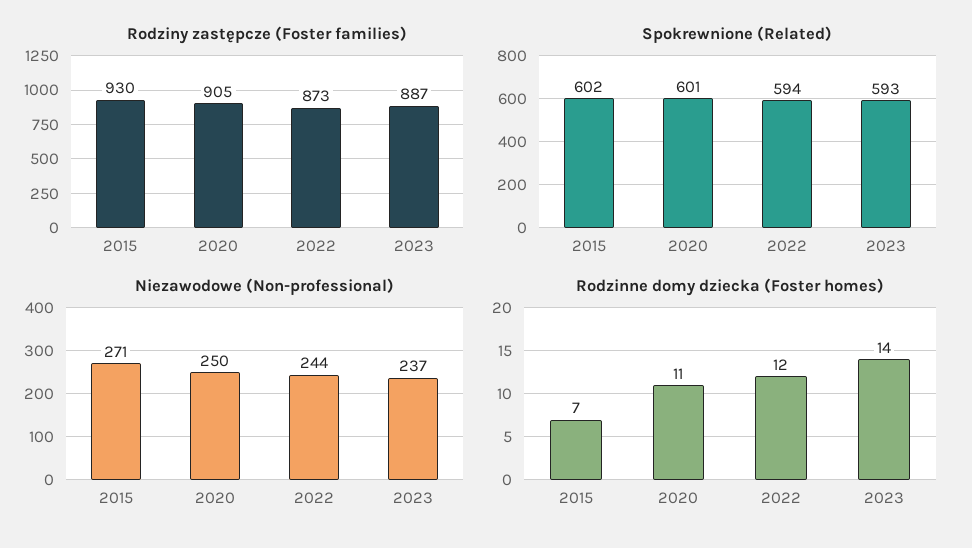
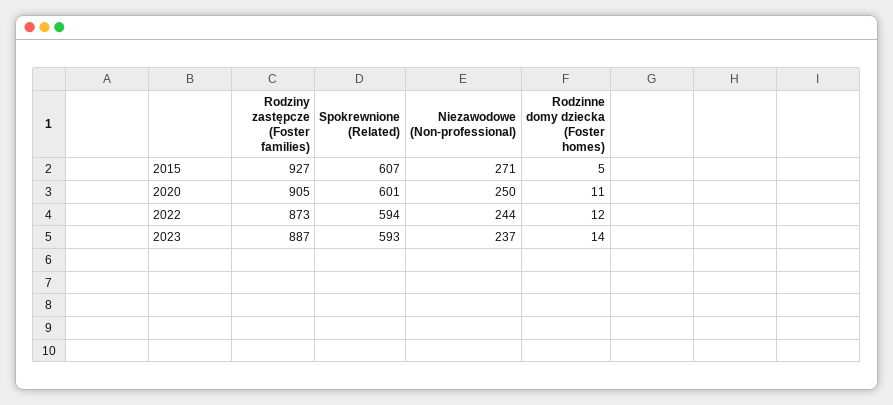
Rodziny zastępcze (Foster families), 2015: 930 -> 927
Spokrewnione (Related), 2015: 602 -> 607
Rodzinne domy dziecka (Foster homes), 2015: 7 -> 5

